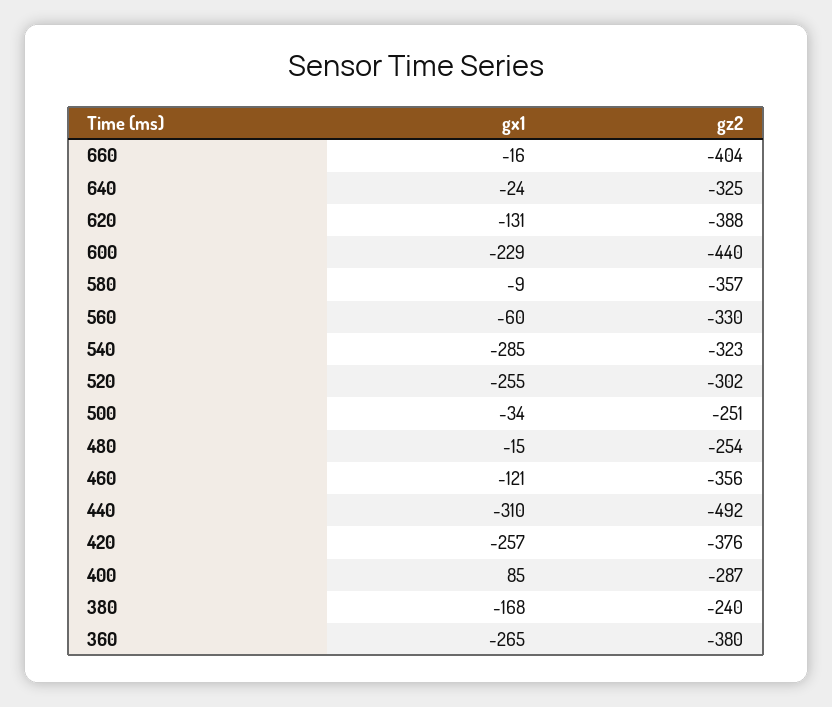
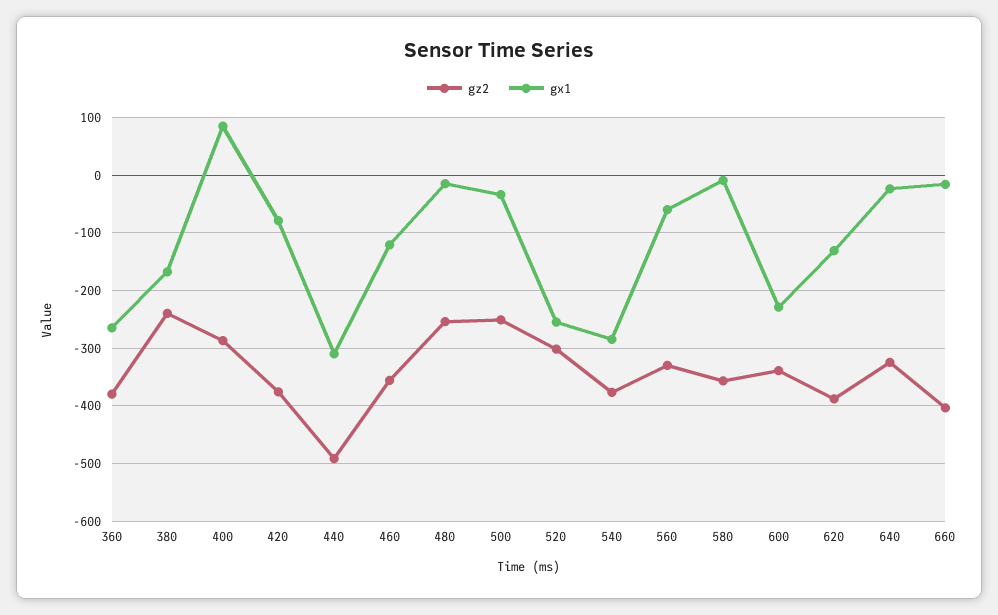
gz2, 600: -440 -> -340
gz2, 540: -323 -> -380
gx1, 420: -257 -> -80

